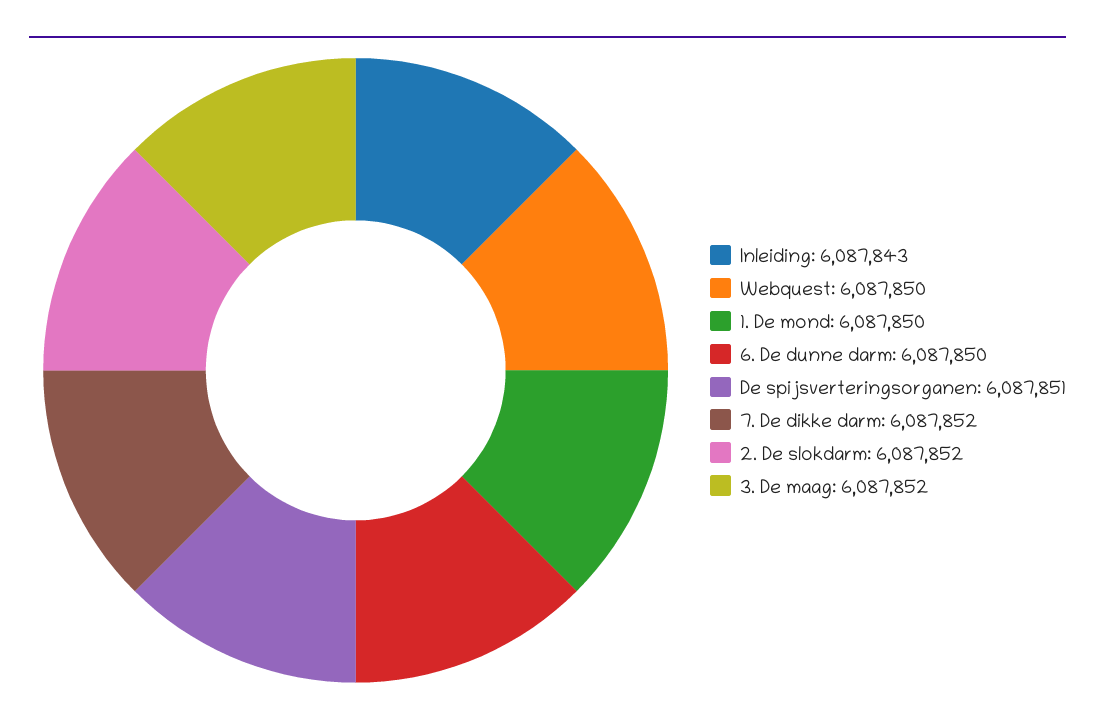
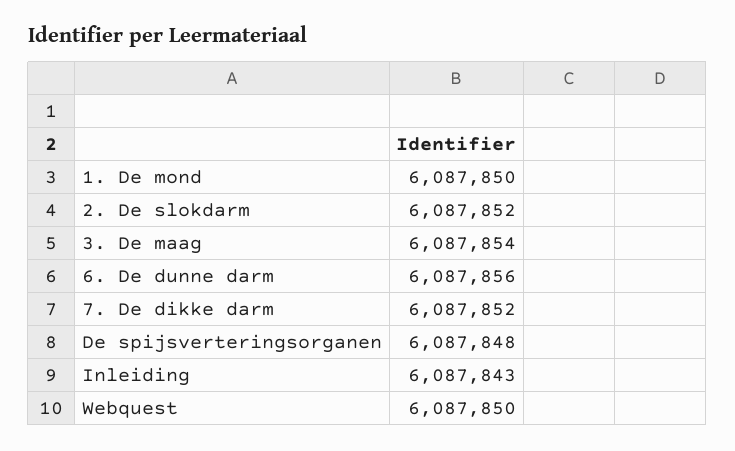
6. De dunne darm: 6087850 -> 6087856
De spijsverteringsorganen: 6087851 -> 6087848
3. De maag: 6087852 -> 6087854

